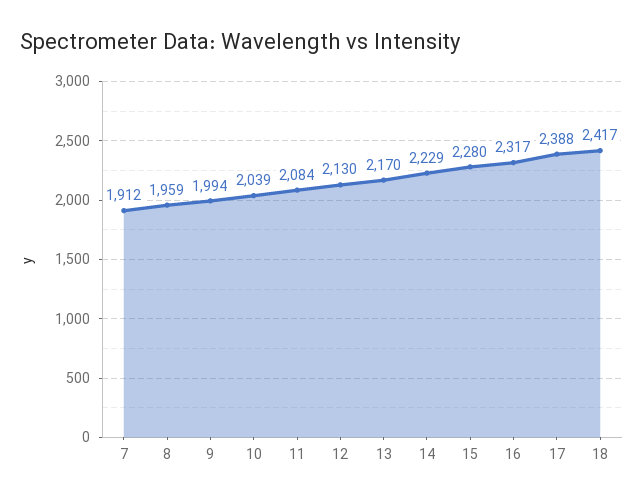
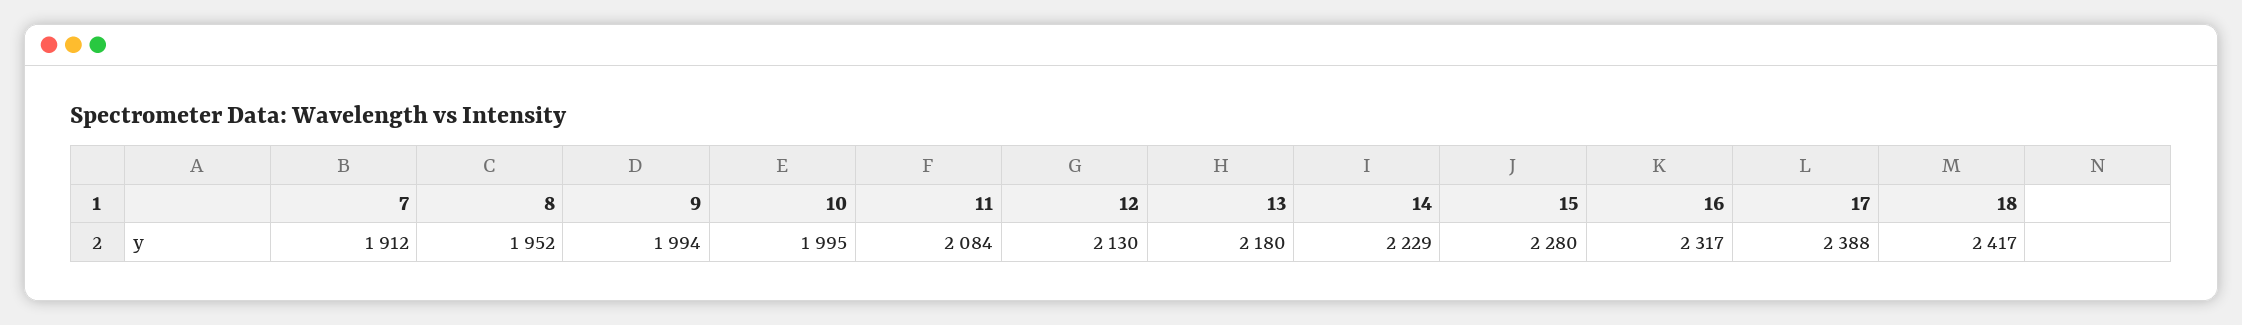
8: 1959 -> 1952
10: 2039 -> 1995
13: 2170 -> 2180

